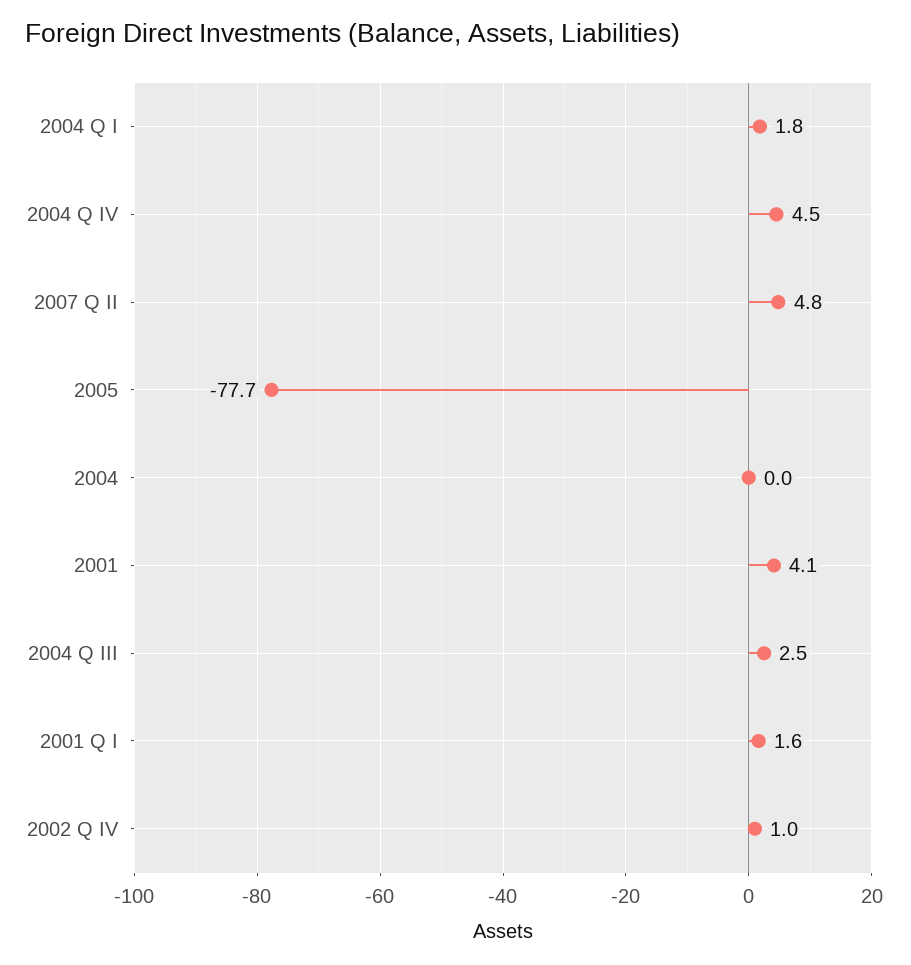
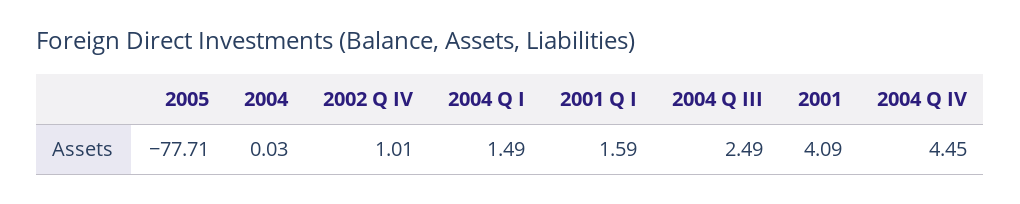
2004 Q I: 1.8 -> 1.49
2007 Q II: 4.8 -> none

